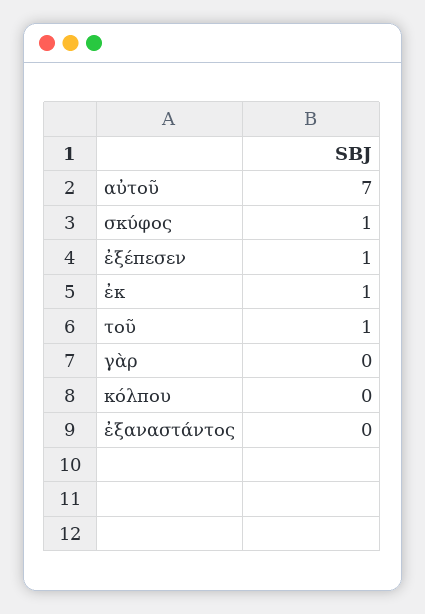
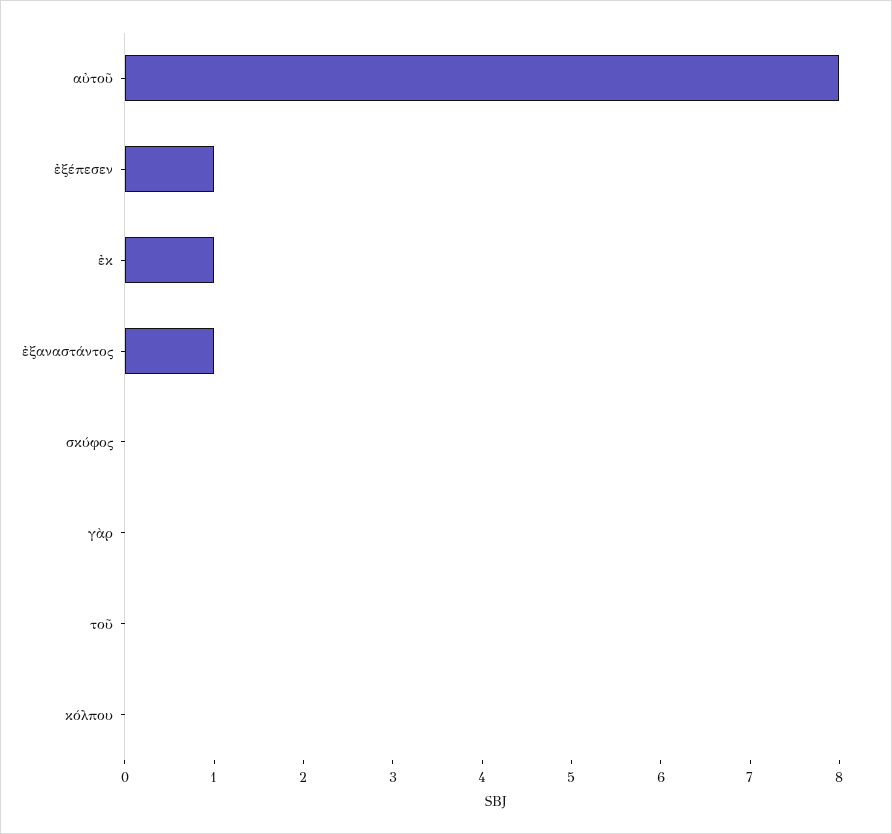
αὐτοῦ: 7 -> 8
σκύφος: 1 -> 0
τοῦ: 1 -> 0
ἐξαναστάντος: 0 -> 1

